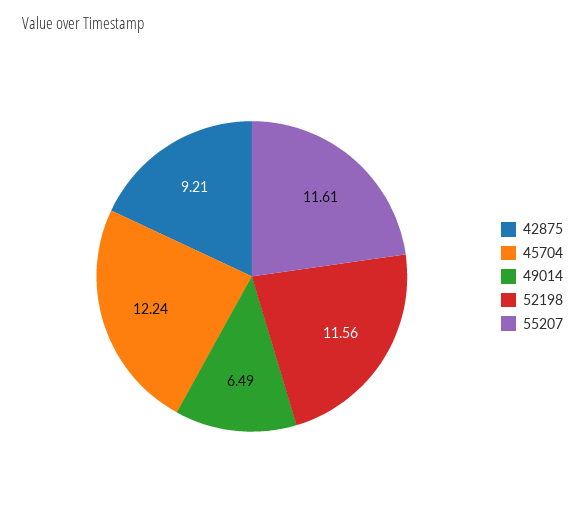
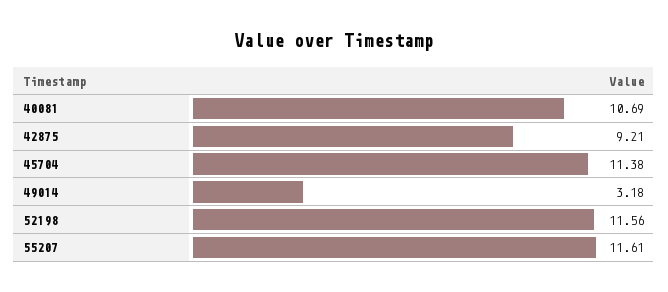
45704: 12.24 -> 11.38
49014: 6.49 -> 3.18
40081: none -> 10.69

